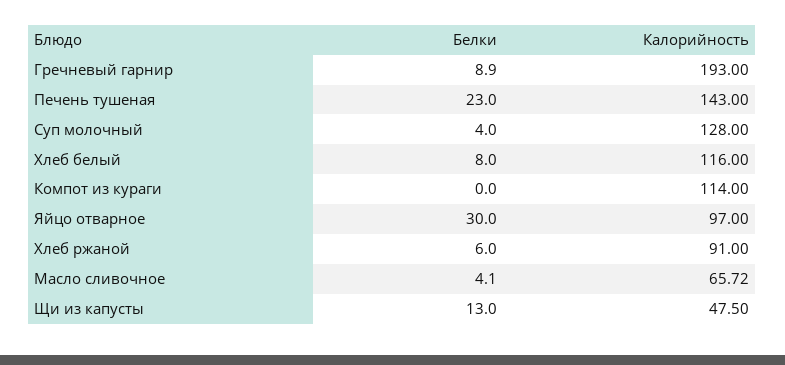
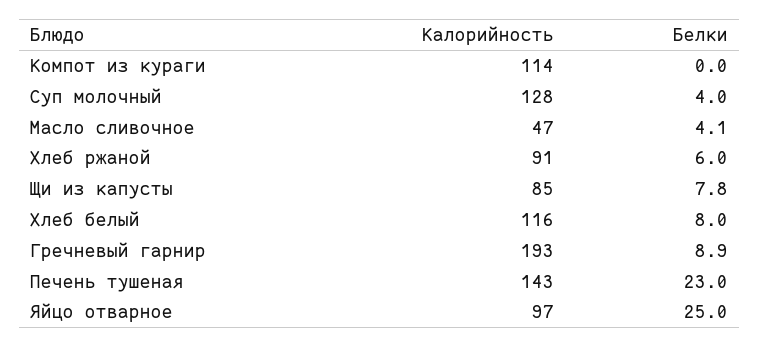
Белки, Яйцо отварное: 30 -> 25
Калорийность, Масло сливочное: 65.72 -> 47
Белки, Щи из капусты: 13 -> 7.8
Калорийность, Щи из капусты: 47.5 -> 85

